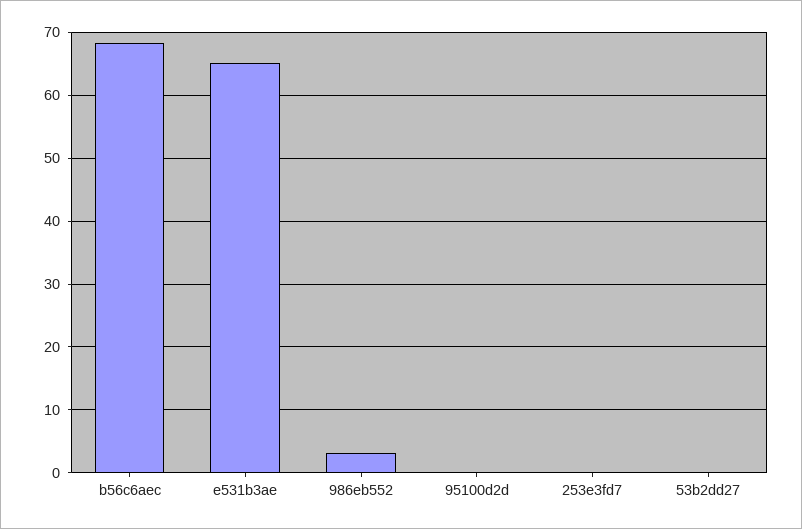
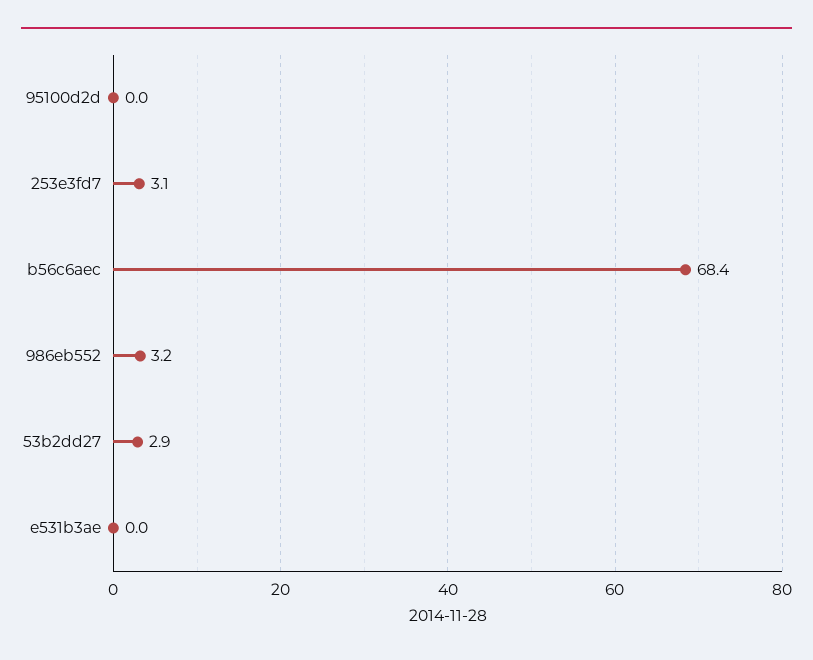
e531b3ae: 65 -> 0
253e3fd7: 0 -> 3.1
53b2dd27: 0 -> 2.9

